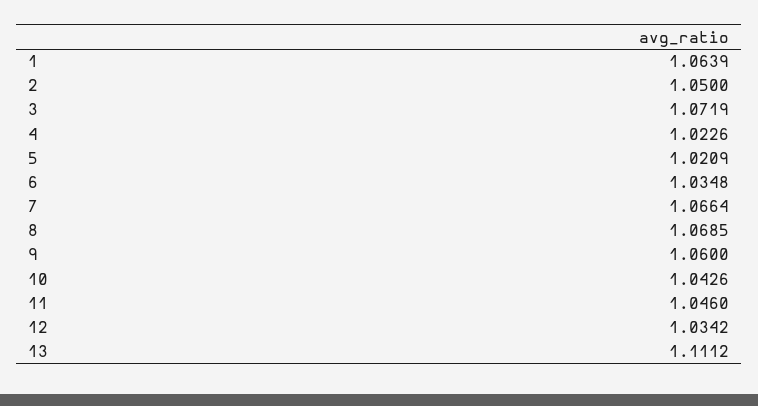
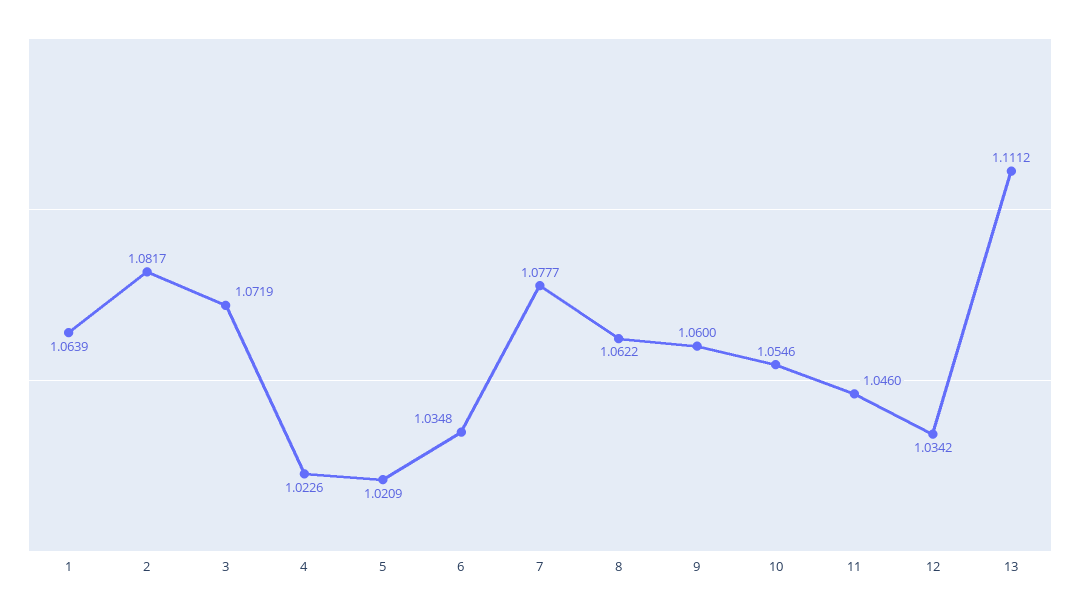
2: 1.05 -> 1.0817
7: 1.0664 -> 1.0777
8: 1.0685 -> 1.0622
10: 1.0426 -> 1.0546

